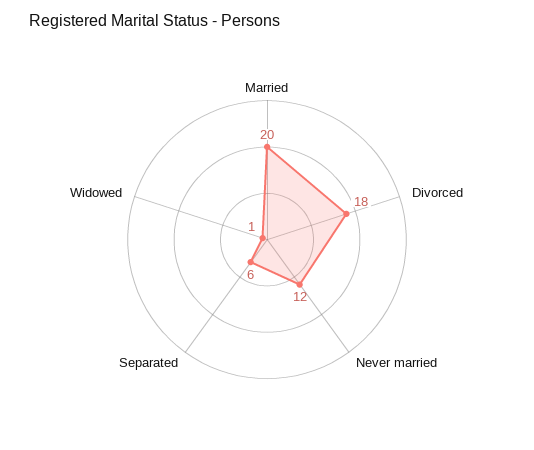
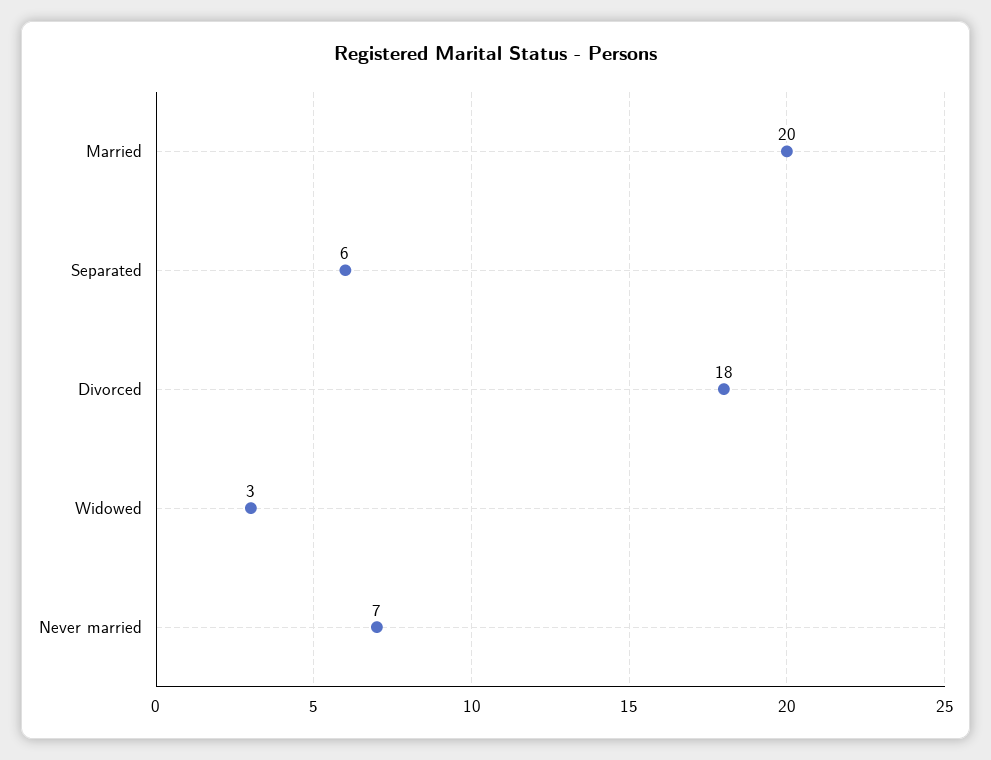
Never married: 12 -> 7
Widowed: 1 -> 3

